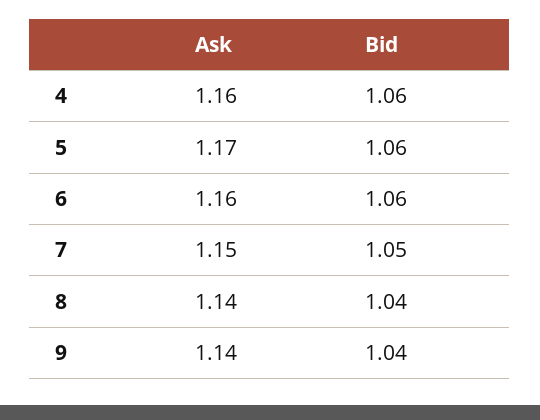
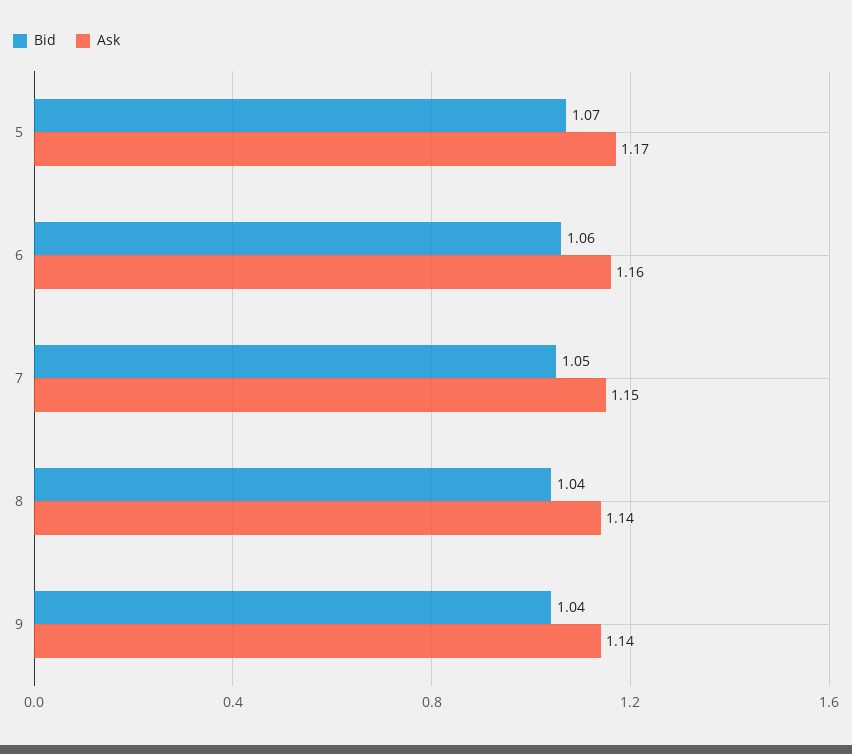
Ask, 4: 1.16 -> none
Bid, 4: 1.06 -> none
Bid, 5: 1.06 -> 1.07

